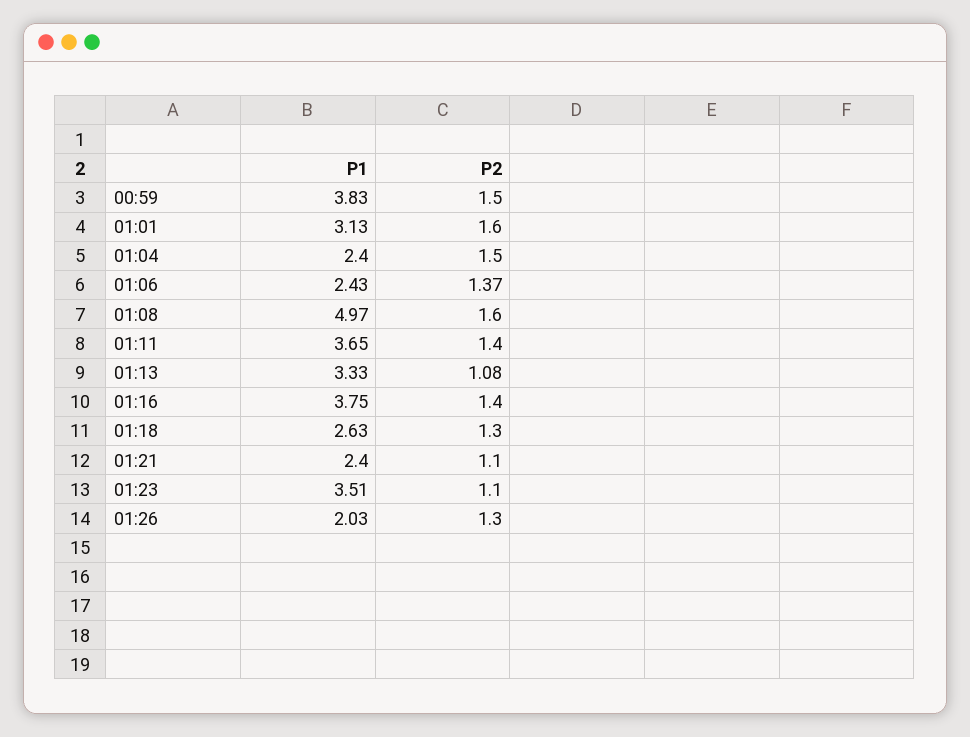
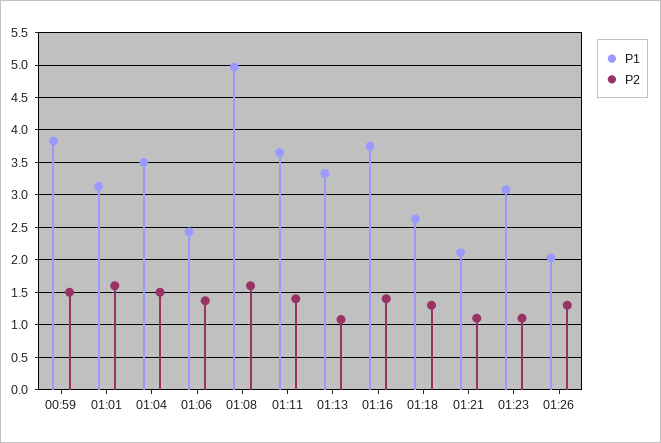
P1, 01:04: 2.4 -> 3.5
P1, 01:21: 2.4 -> 2.1
P1, 01:23: 3.51 -> 3.1

